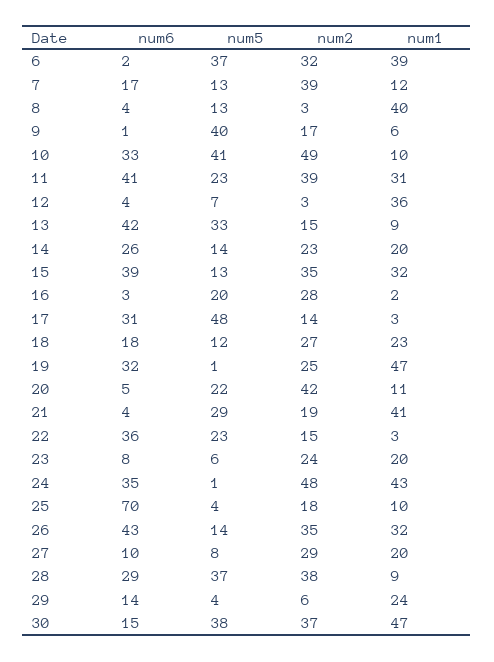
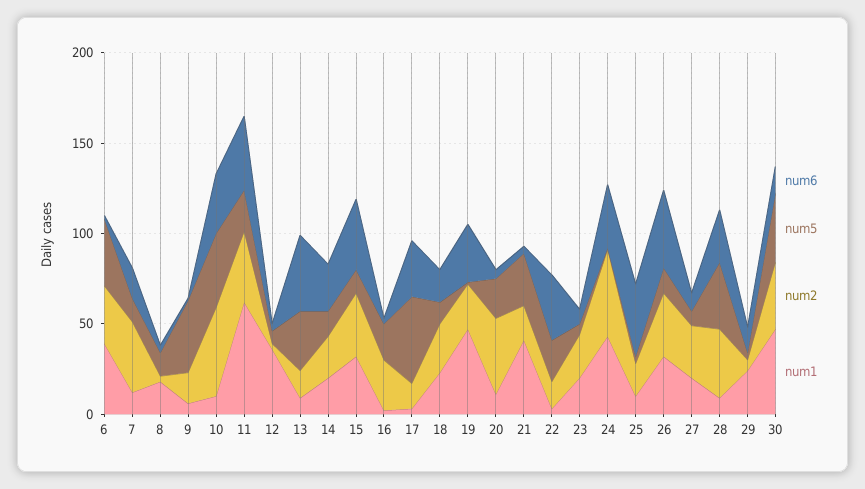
num1, 8: 40 -> 20
num1, 11: 31 -> 60
num6, 25: 70 -> 40

